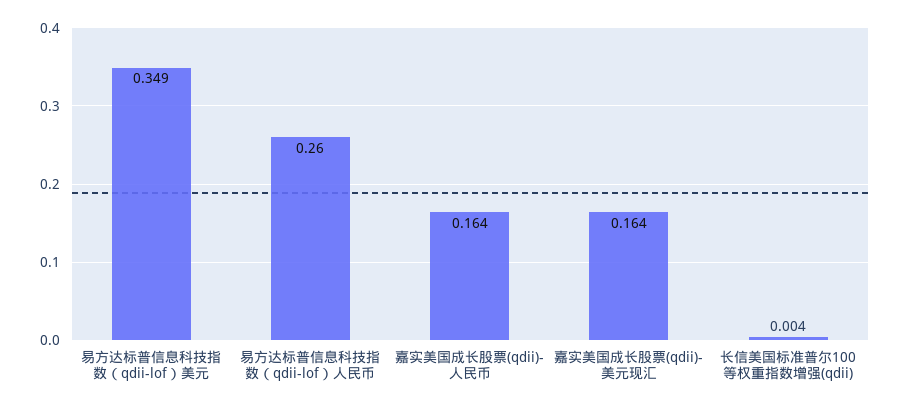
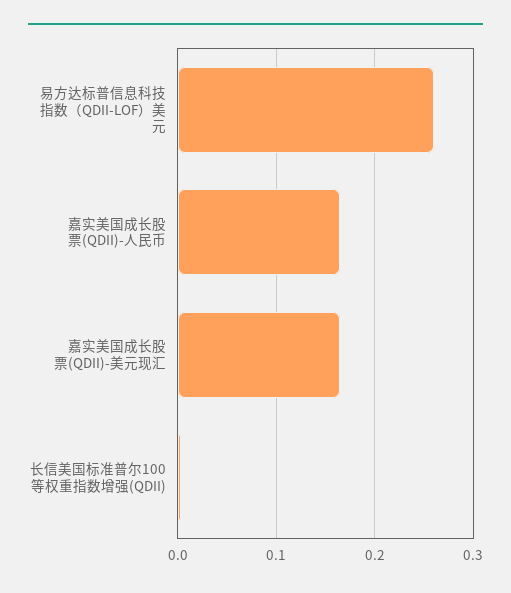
易方达标普信息科技指数（qdii-lof）美元: 0.349 -> 0.26
易方达标普信息科技指数（qdii-lof）人民币: 0.26 -> none

